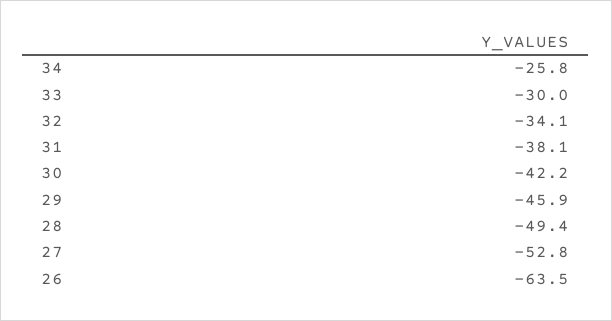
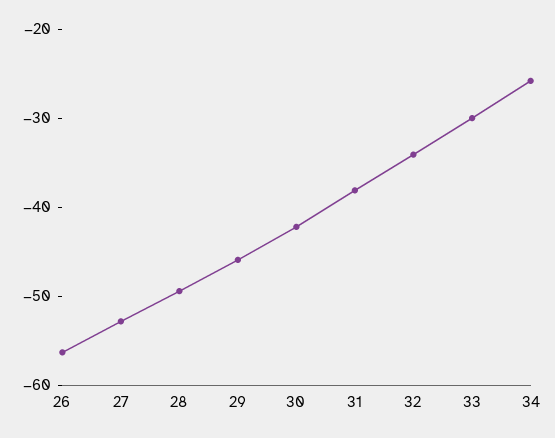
26: -63.5 -> -56

